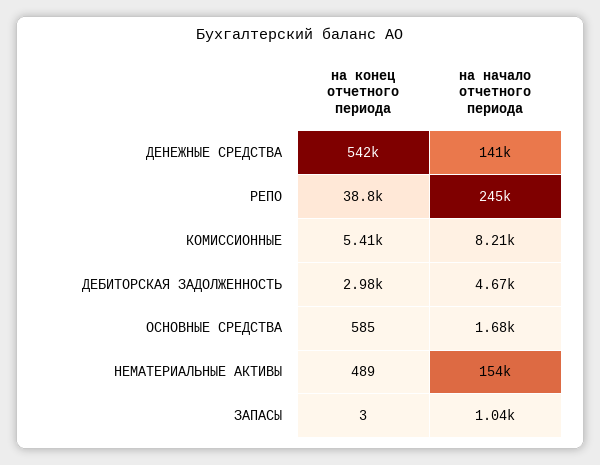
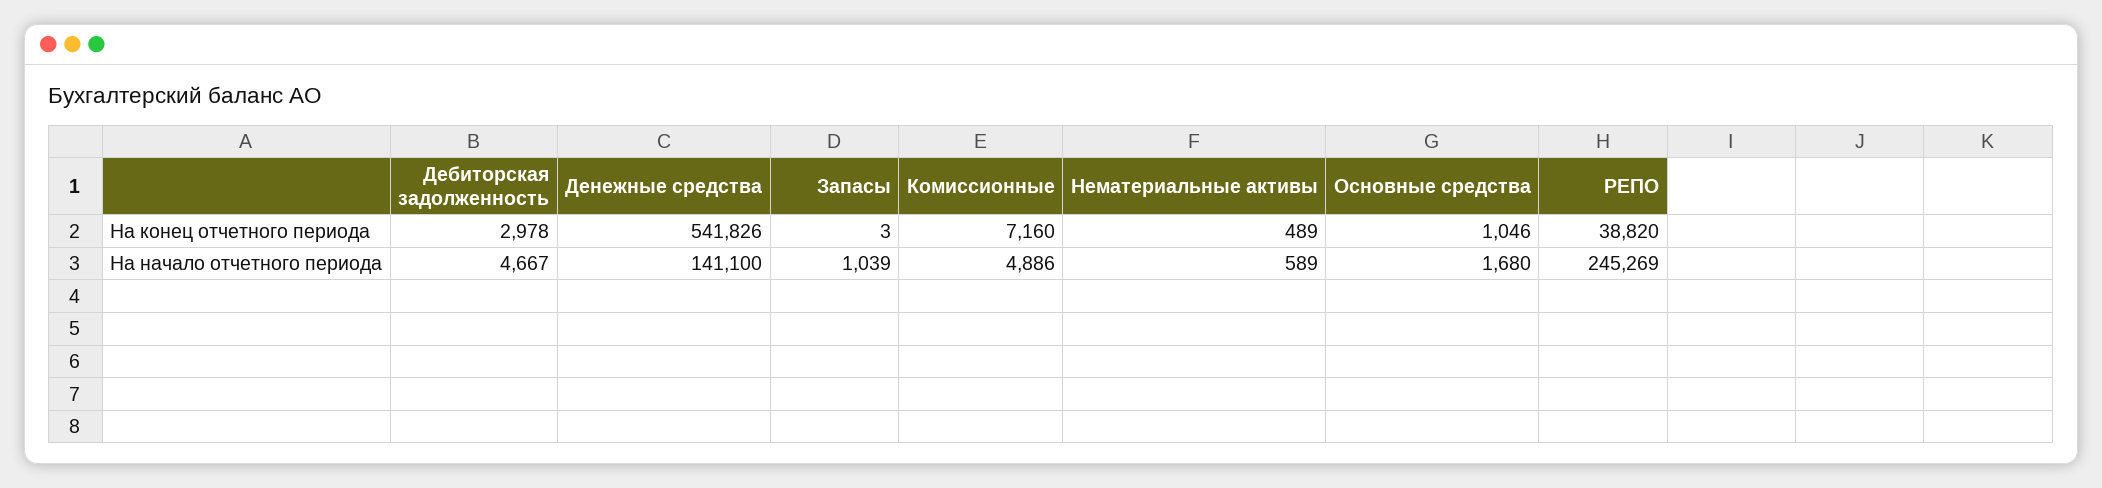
на конец отчетного периода, КОМИССИОННЫЕ: 5410 -> 7160
на начало отчетного периода, КОМИССИОННЫЕ: 8210 -> 4886
на конец отчетного периода, ОСНОВНЫЕ СРЕДСТВА: 585 -> 1046
на начало отчетного периода, НЕМАТЕРИАЛЬНЫЕ АКТИВЫ: 154000 -> 589

